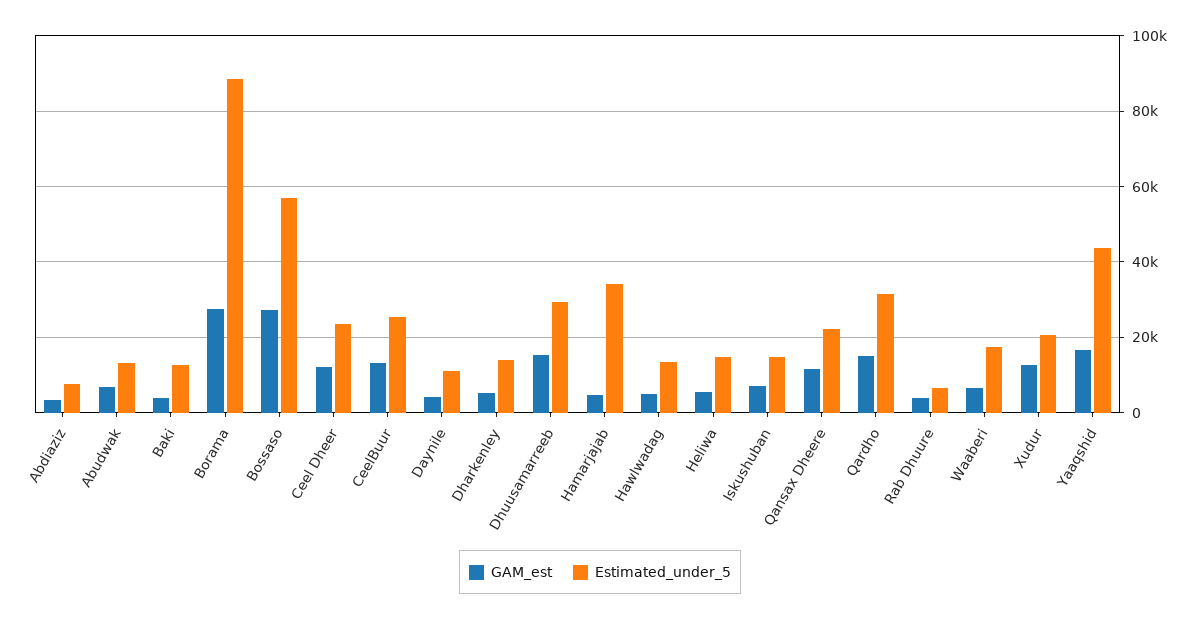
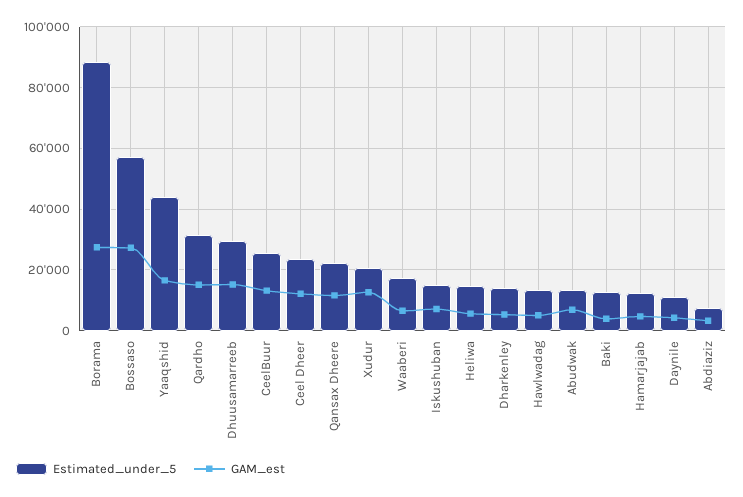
Estimated_under_5, Hamarjajab: 34000 -> 12000
GAM_est, Rab Dhuure: 4000 -> none
Estimated_under_5, Rab Dhuure: 6000 -> none

